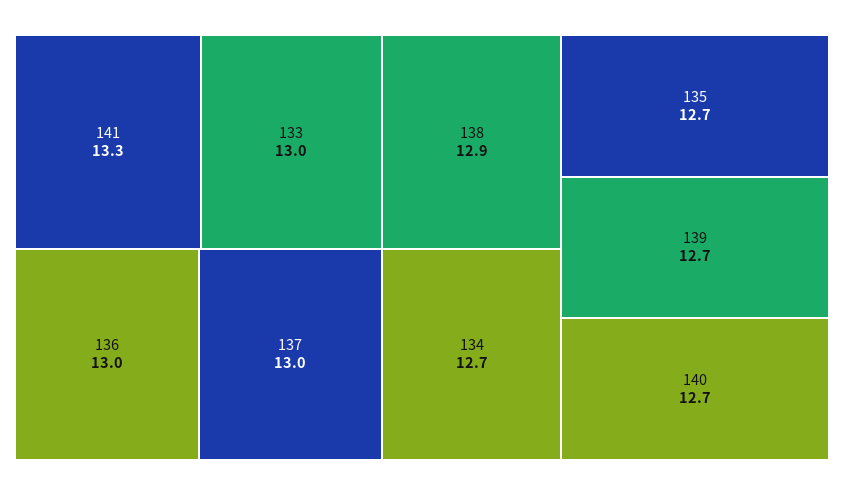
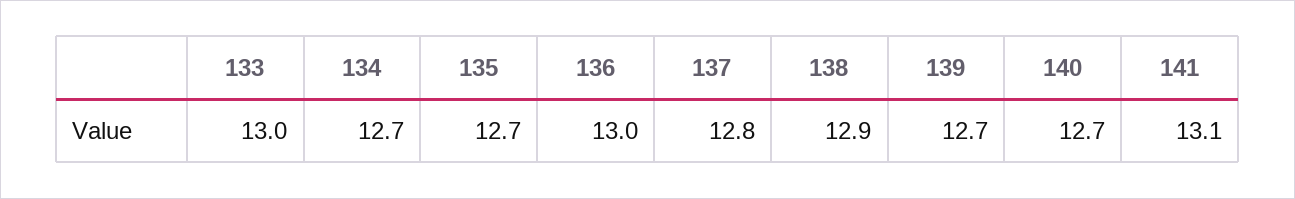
141: 13.3 -> 13.1
137: 13 -> 12.8

